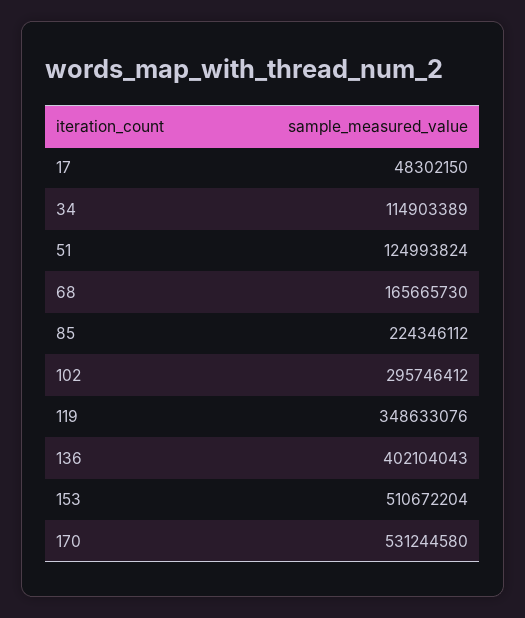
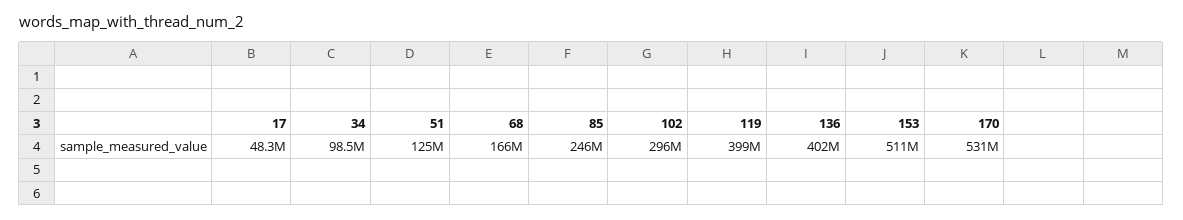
34: 114903389 -> 98500000
85: 224346112 -> 246000000
119: 348633076 -> 399000000

